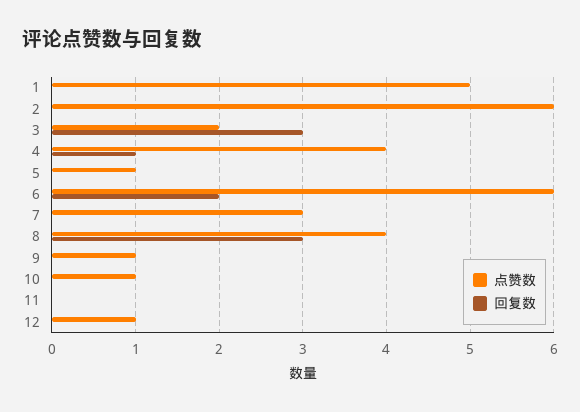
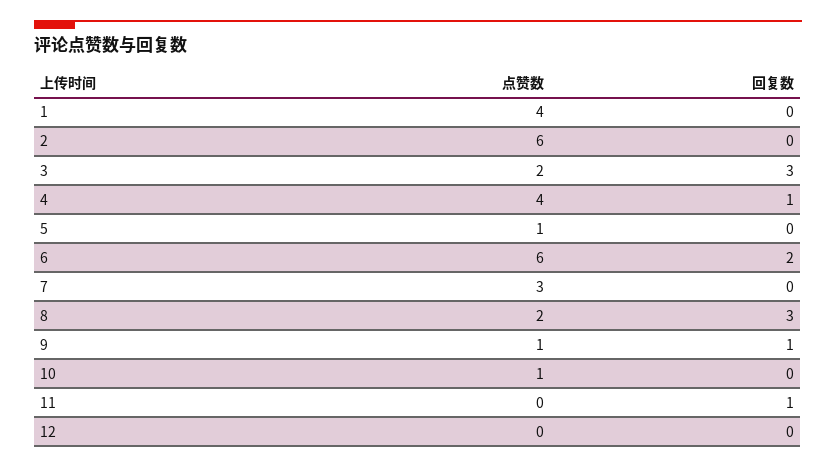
点赞数, 1: 5 -> 4
点赞数, 8: 4 -> 2
回复数, 9: 0 -> 1
回复数, 11: 0 -> 1
点赞数, 12: 1 -> 0

